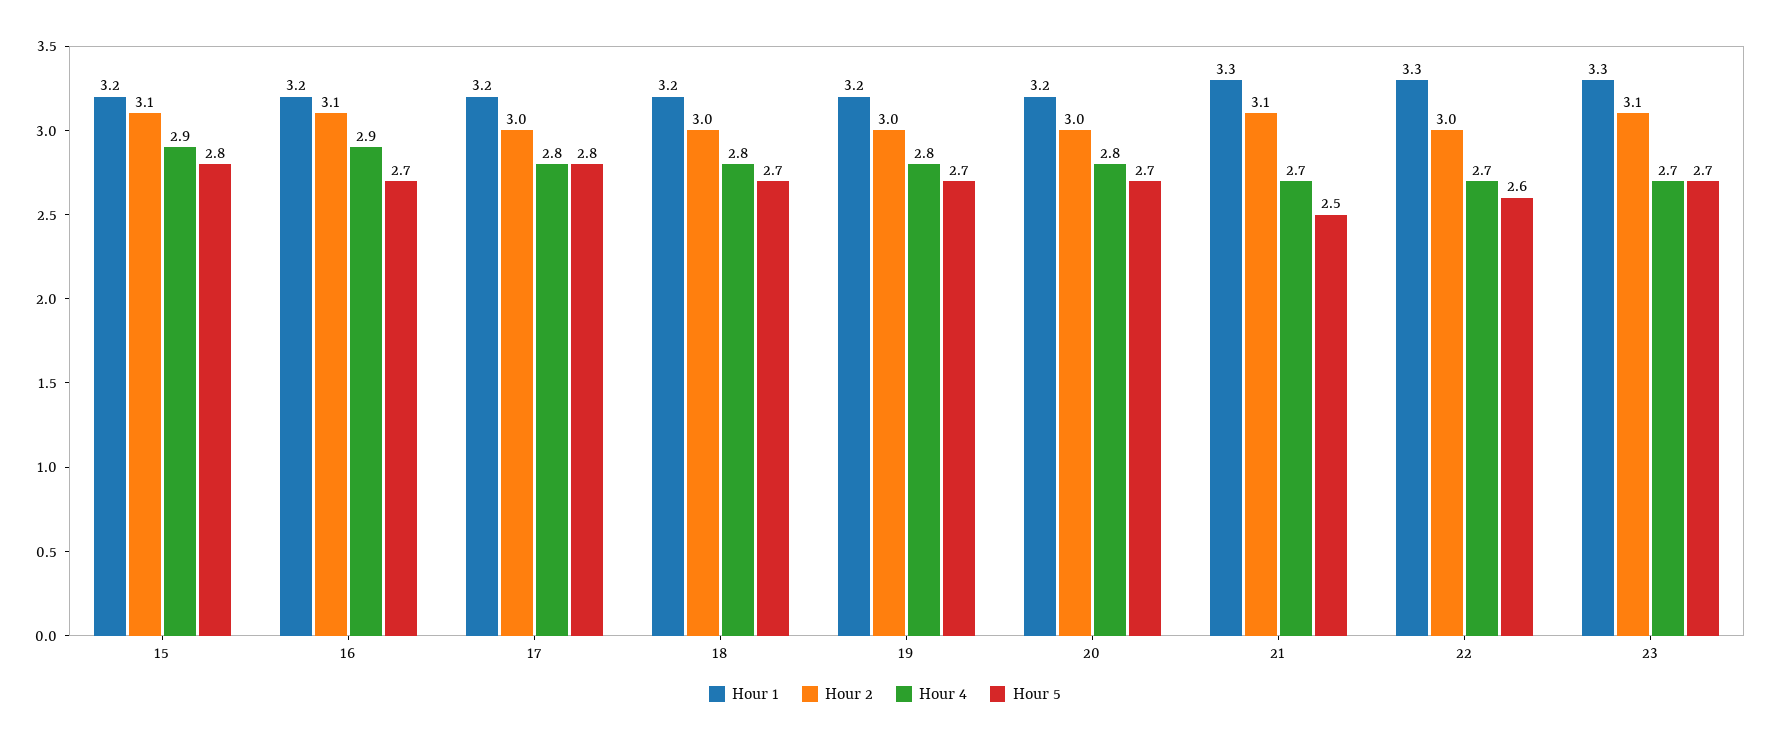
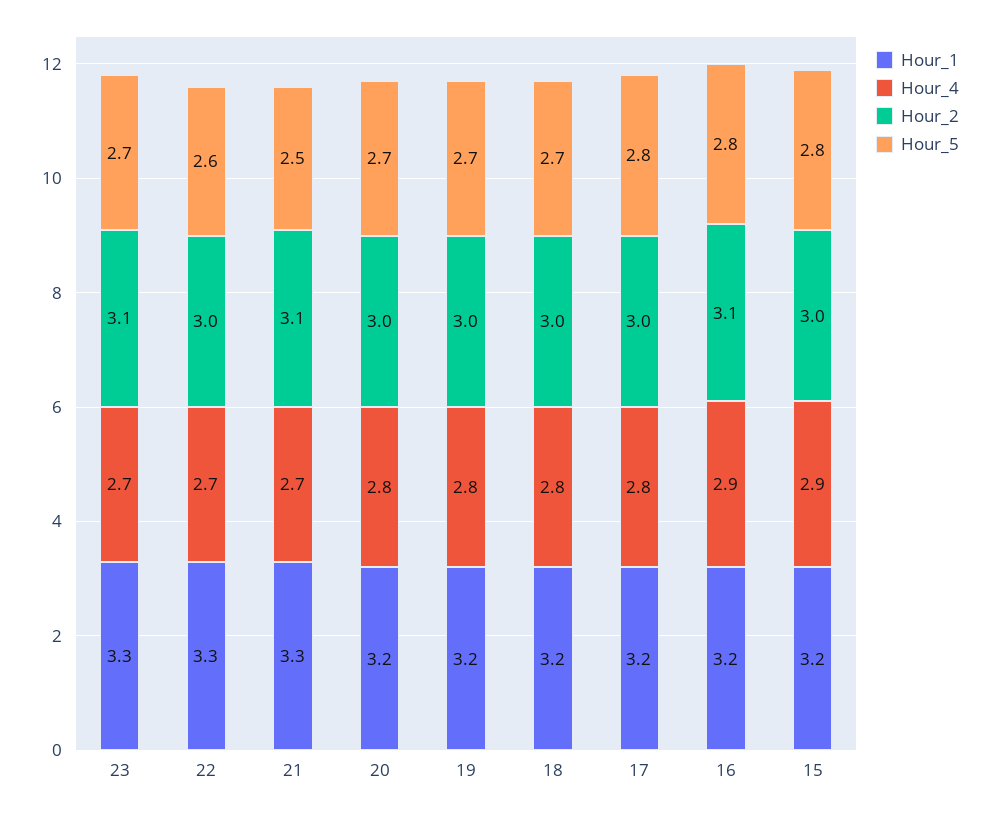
Hour 2, 15: 3.1 -> 3
Hour 5, 16: 2.7 -> 2.8

